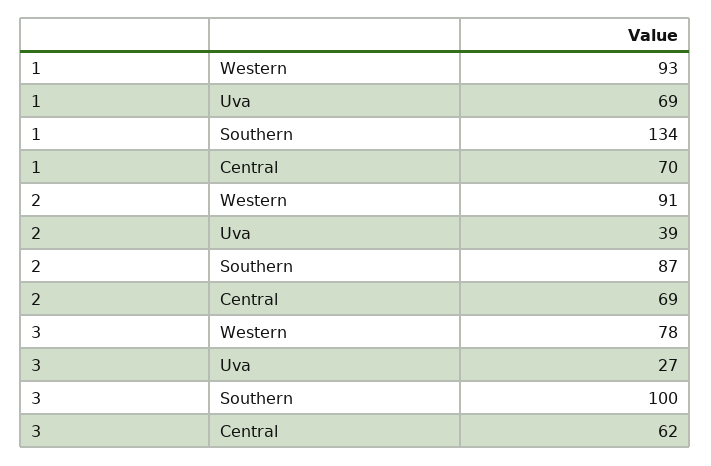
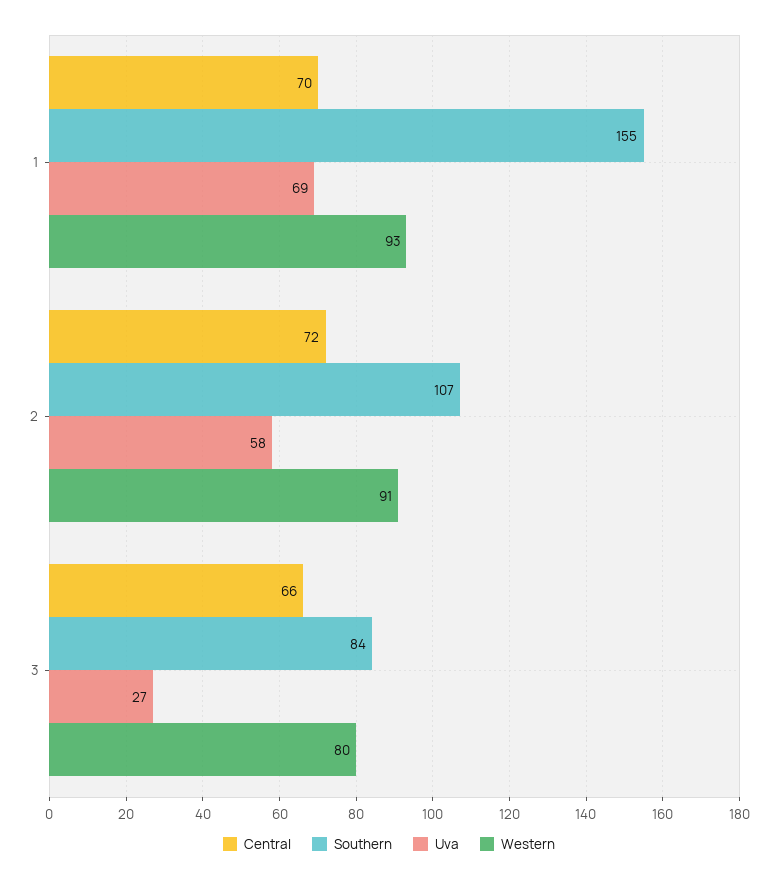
Southern, 1: 134 -> 155
Uva, 2: 39 -> 58
Southern, 2: 87 -> 107
Central, 2: 69 -> 72
Western, 3: 78 -> 80
Southern, 3: 100 -> 84
Central, 3: 62 -> 66

